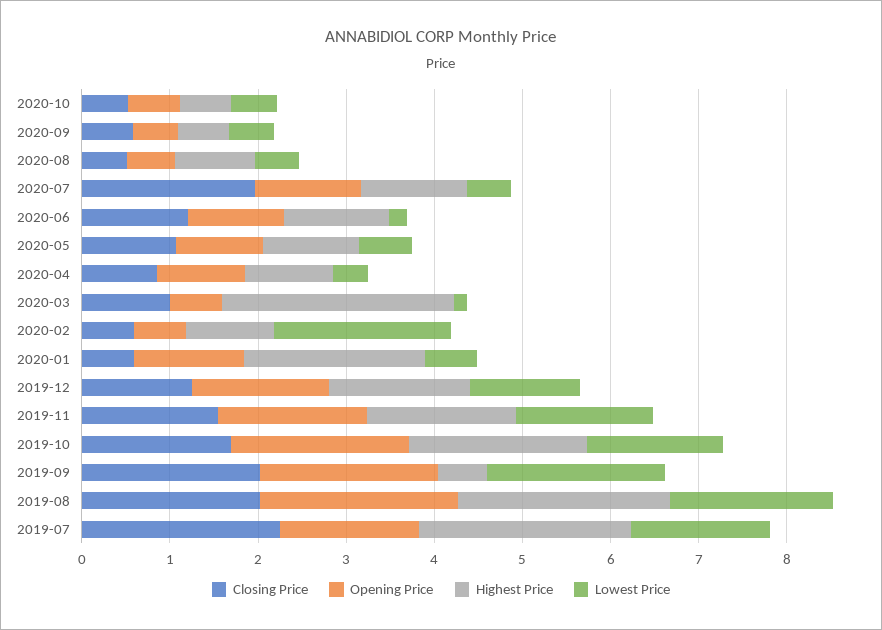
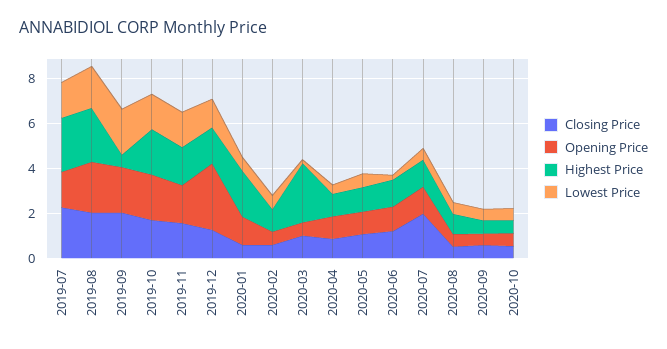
Lowest Price, 2020-02: 2 -> 0.5
Opening Price, 2019-12: 1.6 -> 3

